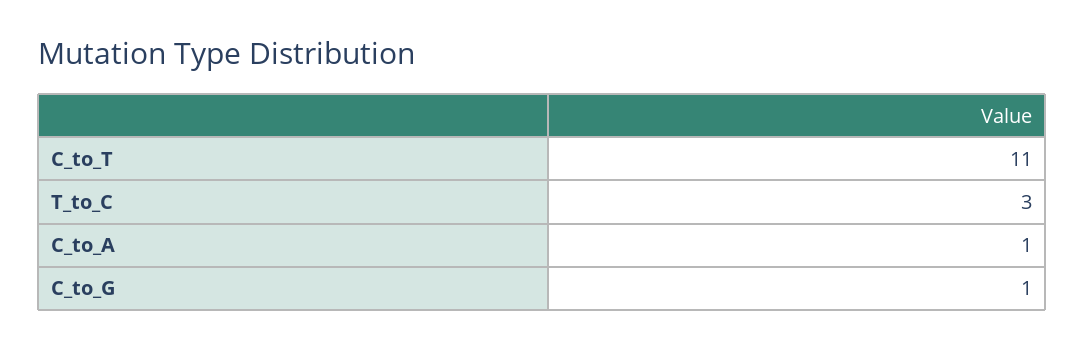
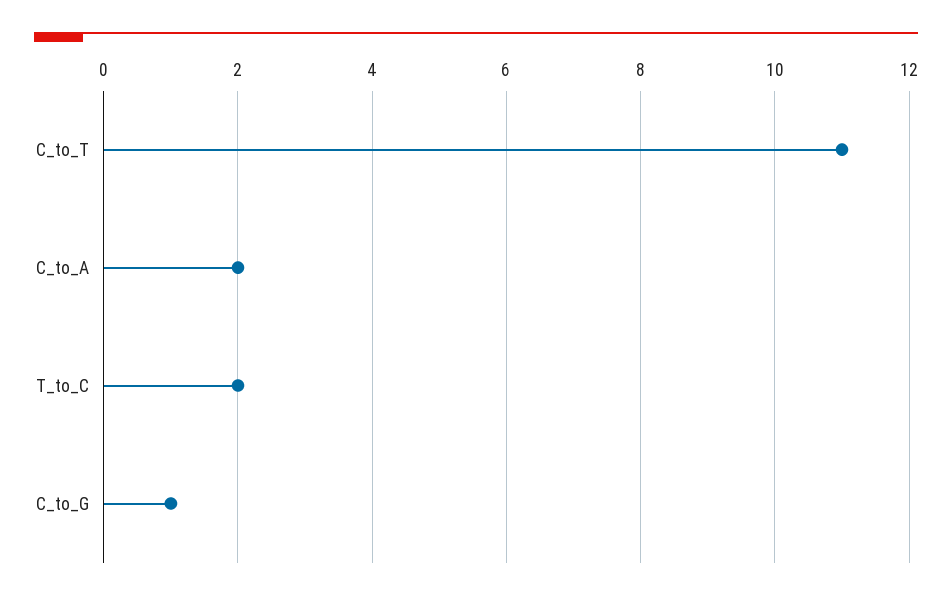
T_to_C: 3 -> 2
C_to_A: 1 -> 2

